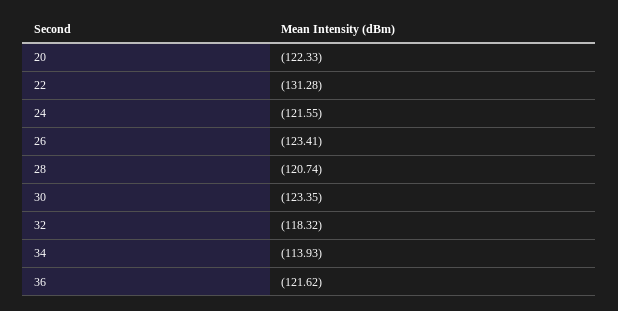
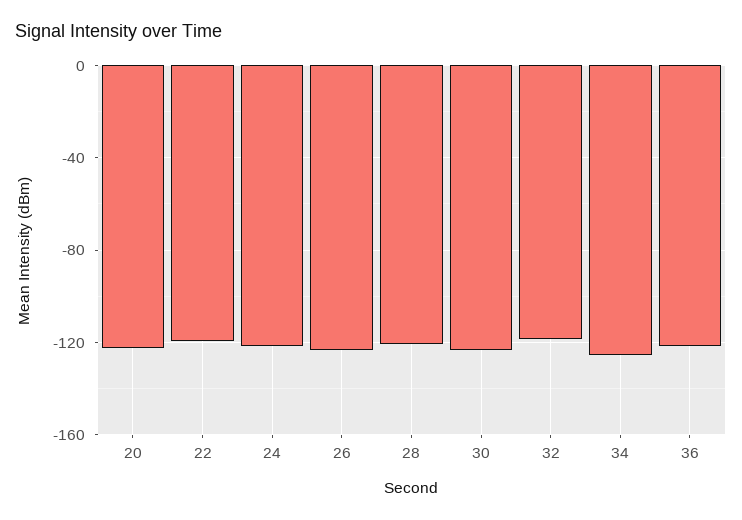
22: -131.28 -> -120
34: -113.93 -> -125

